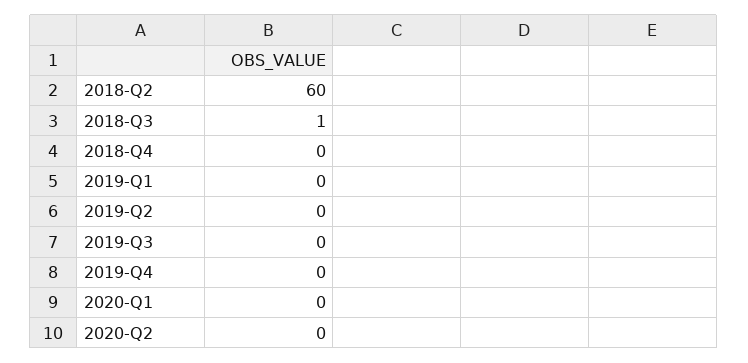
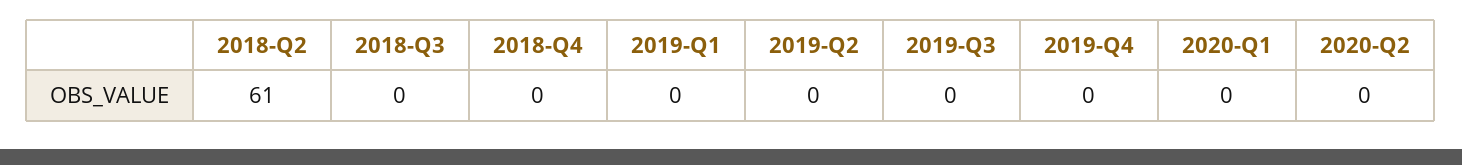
2018-Q2: 60 -> 61
2018-Q3: 1 -> 0

